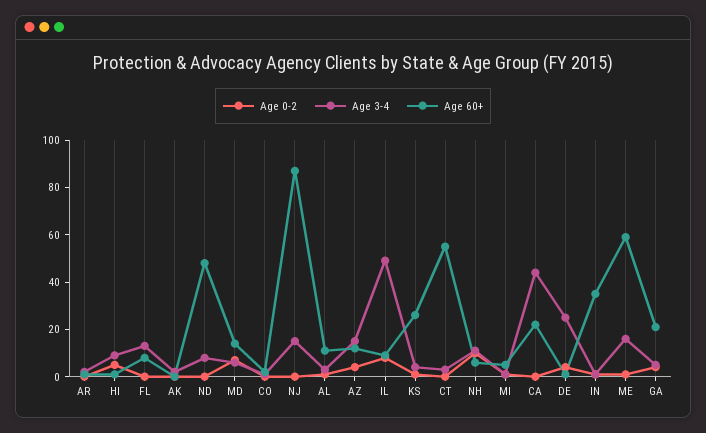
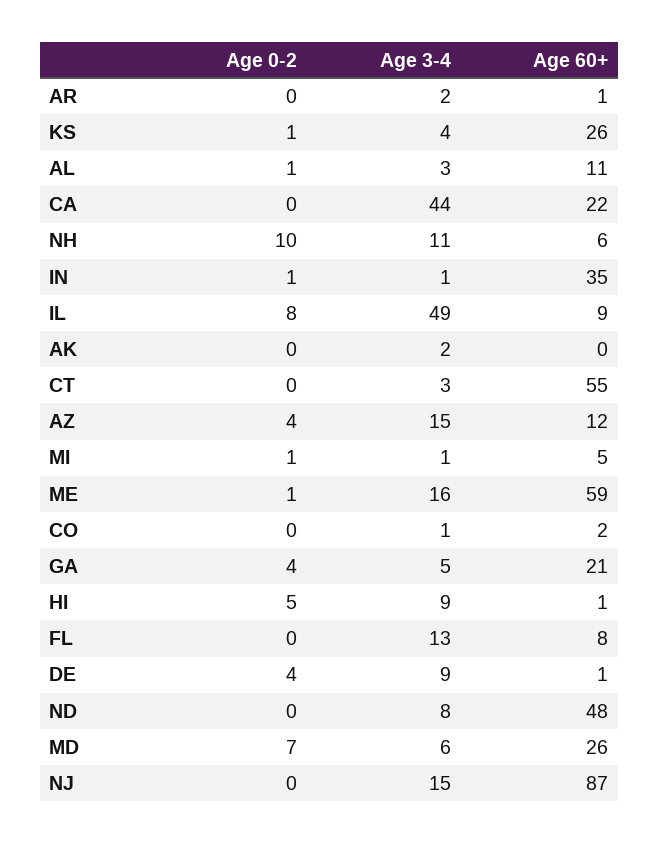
Age 60+, MD: 15 -> 26
Age 3-4, DE: 25 -> 9

